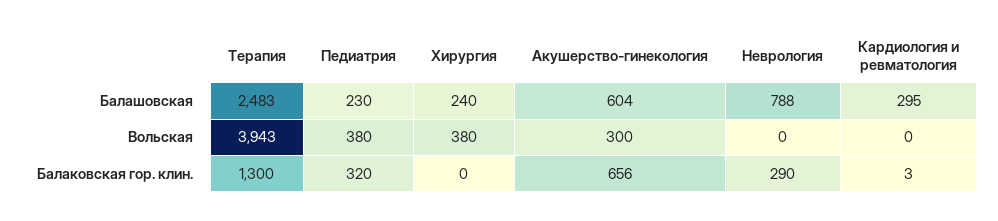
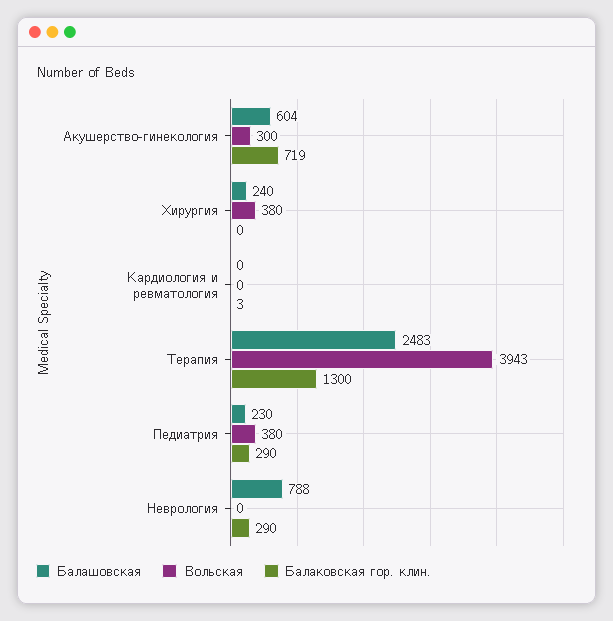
Балашовская, Кардиология и ревматология: 295 -> 0
Балаковская гор. клин., Педиатрия: 320 -> 290
Балаковская гор. клин., Акушерство-гинекология: 656 -> 719

